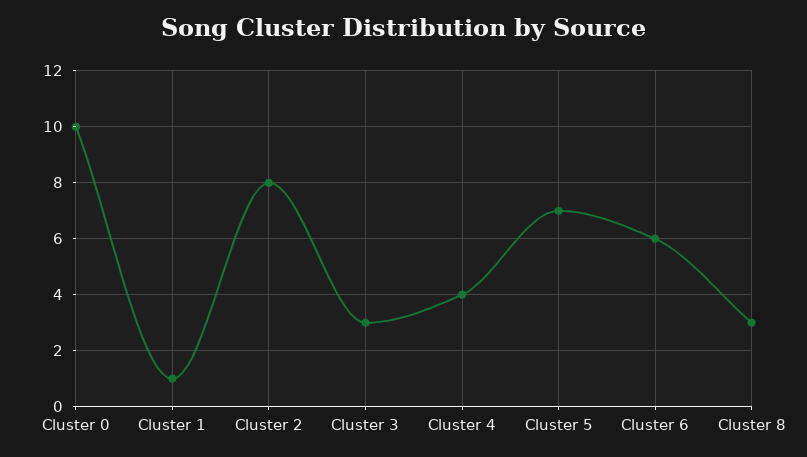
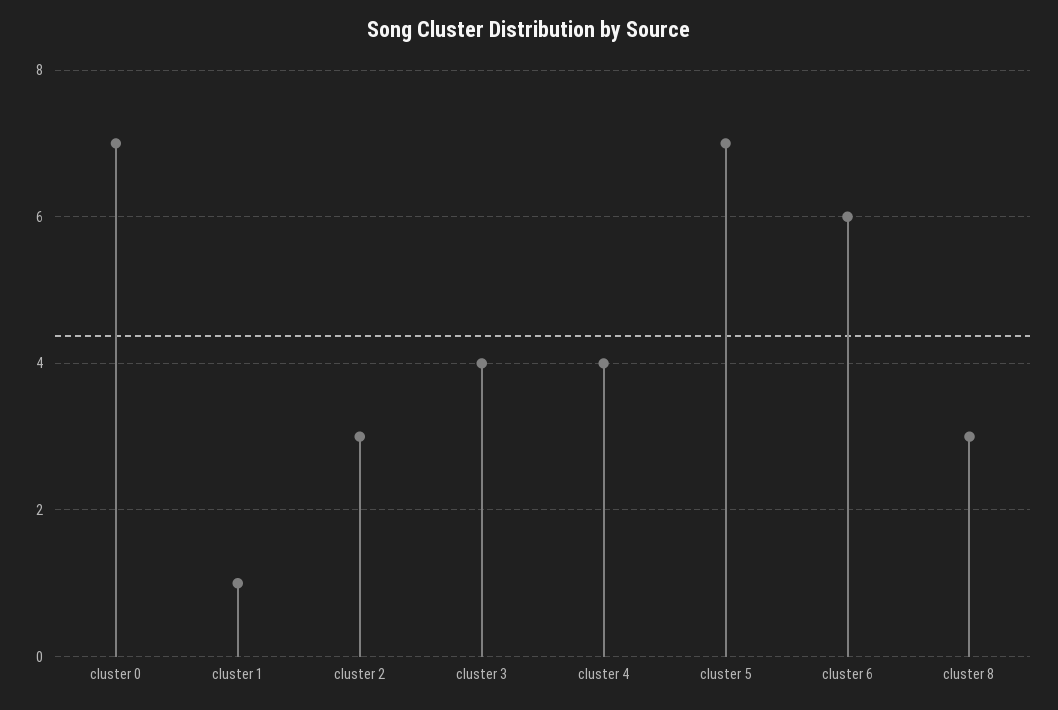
Cluster 0: 10 -> 7
Cluster 2: 8 -> 3
Cluster 3: 3 -> 4

